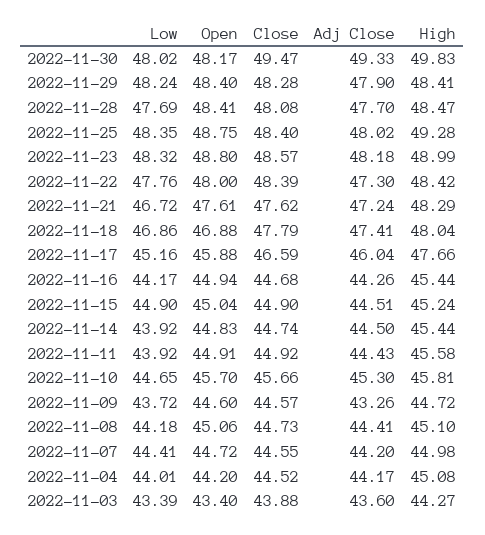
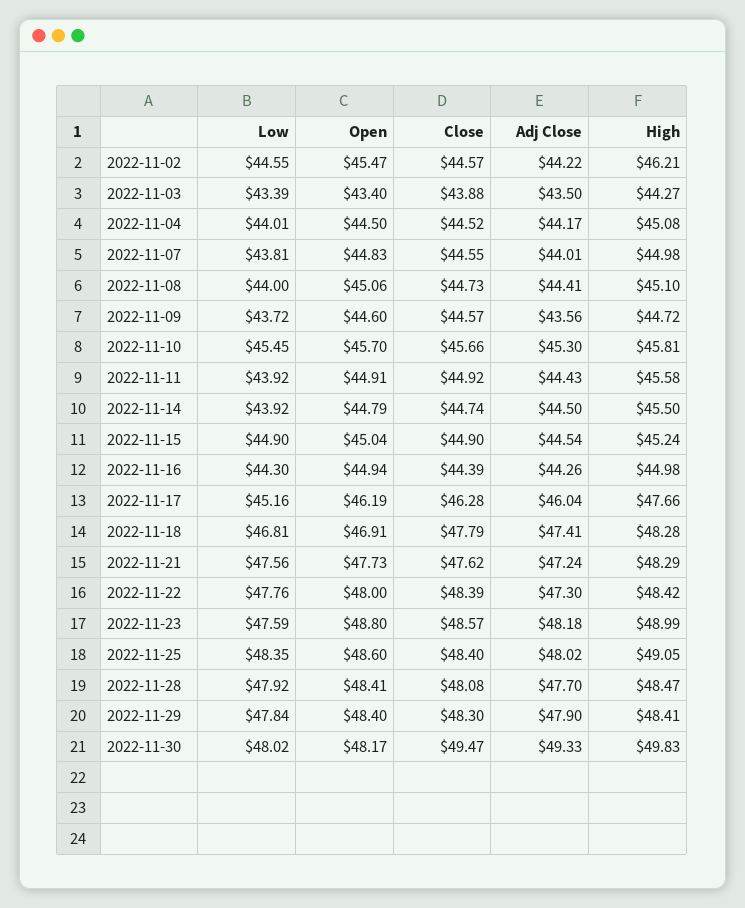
Low, 2022-11-29: 48.24 -> 47.84
Close, 2022-11-29: 48.28 -> 48.3
Low, 2022-11-28: 47.69 -> 47.92
Open, 2022-11-25: 48.75 -> 48.6
High, 2022-11-25: 49.28 -> 49.05
Low, 2022-11-23: 48.32 -> 47.59
Low, 2022-11-21: 46.72 -> 47.56
Open, 2022-11-21: 47.61 -> 47.73
Low, 2022-11-18: 46.86 -> 46.81
Open, 2022-11-18: 46.88 -> 46.91
High, 2022-11-18: 48.04 -> 48.28
Open, 2022-11-17: 45.88 -> 46.19
Close, 2022-11-17: 46.59 -> 46.28
Low, 2022-11-16: 44.17 -> 44.3
Close, 2022-11-16: 44.68 -> 44.39
High, 2022-11-16: 45.44 -> 44.98
Adj Close, 2022-11-15: 44.51 -> 44.54
Open, 2022-11-14: 44.83 -> 44.79
High, 2022-11-14: 45.44 -> 45.5
Low, 2022-11-10: 44.65 -> 45.45
Adj Close, 2022-11-09: 43.26 -> 43.56
Low, 2022-11-08: 44.18 -> 44
Low, 2022-11-07: 44.41 -> 43.81
Open, 2022-11-07: 44.72 -> 44.83
Adj Close, 2022-11-07: 44.2 -> 44.01
Open, 2022-11-04: 44.2 -> 44.5
Adj Close, 2022-11-03: 43.6 -> 43.5
Low, 2022-11-02: none -> 44.55
Open, 2022-11-02: none -> 45.47
Close, 2022-11-02: none -> 44.57
Adj Close, 2022-11-02: none -> 44.22
High, 2022-11-02: none -> 46.21

